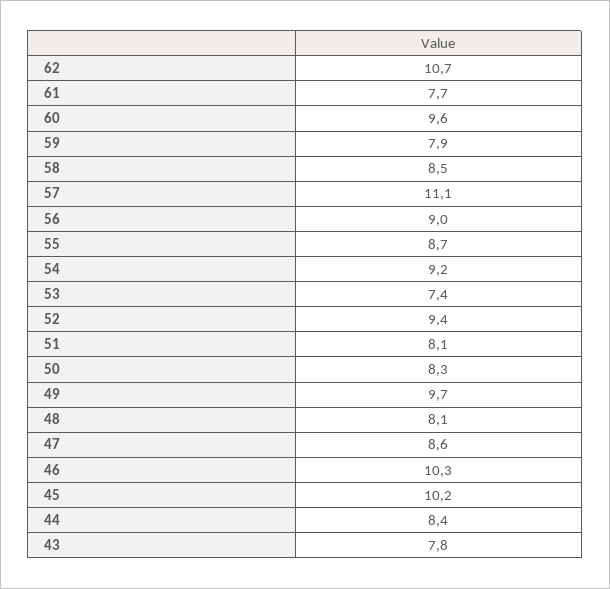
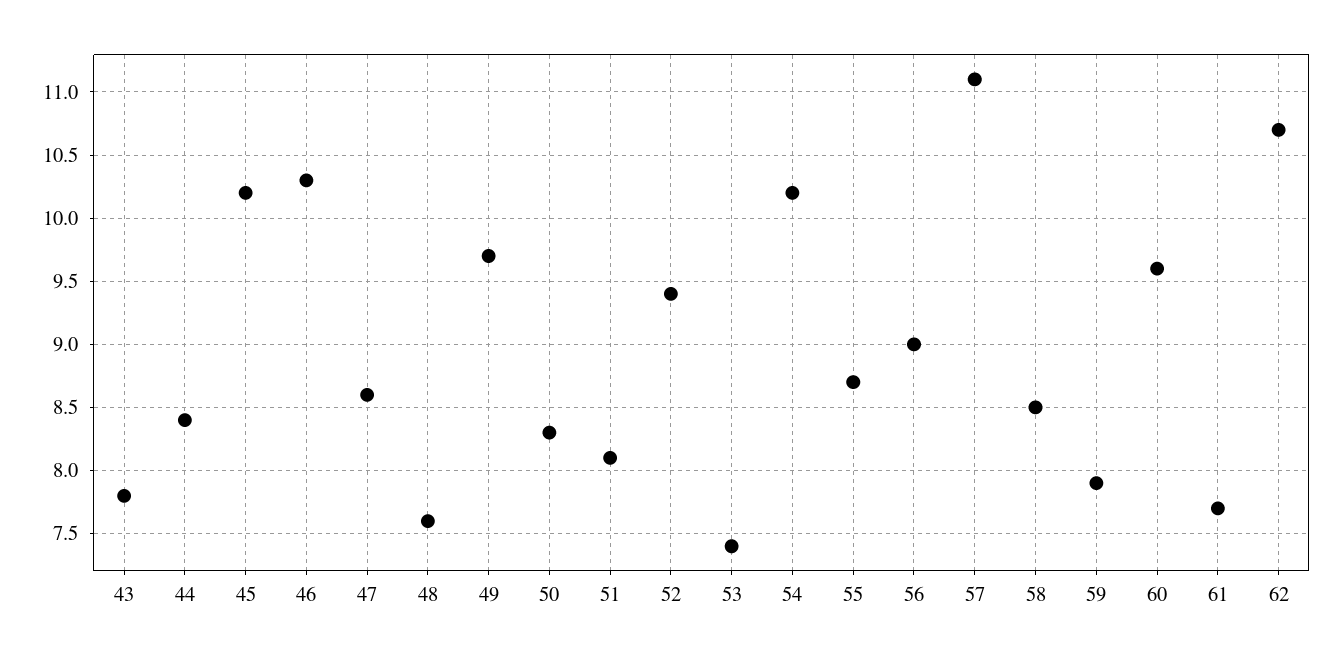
54: 9.2 -> 10.2
48: 8.1 -> 7.6

